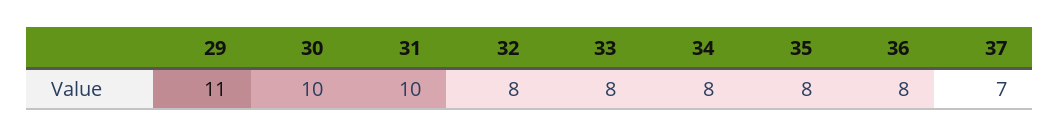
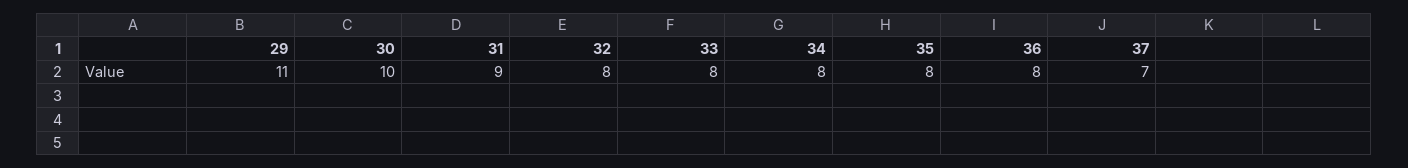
31: 10 -> 9

